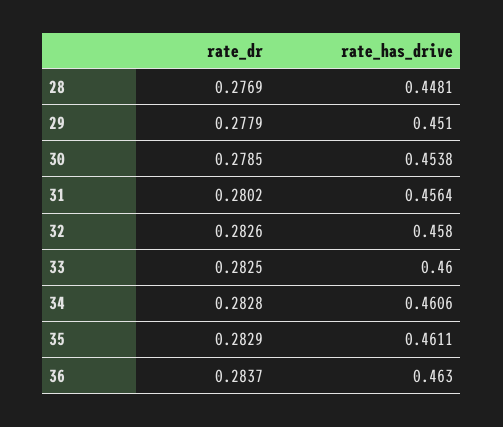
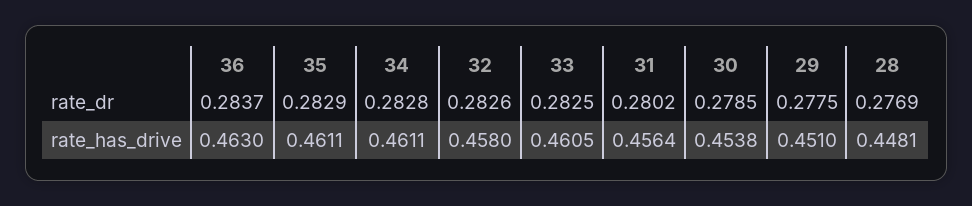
rate_dr, 29: 0.2779 -> 0.2775
rate_has_drive, 33: 0.46 -> 0.4605
rate_has_drive, 34: 0.4606 -> 0.4611

